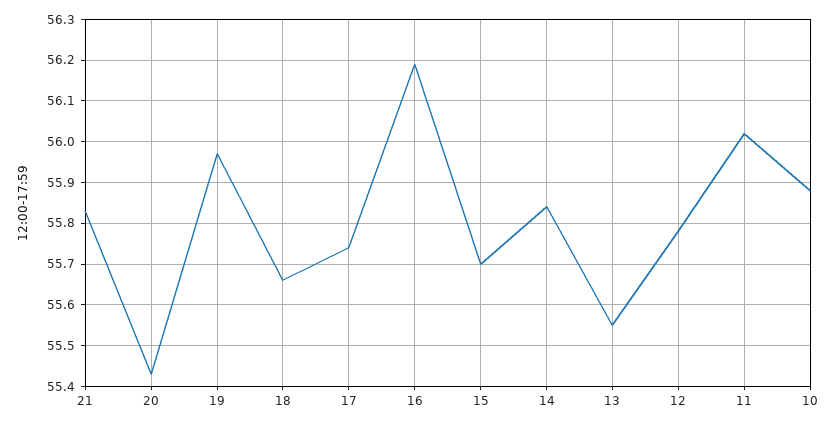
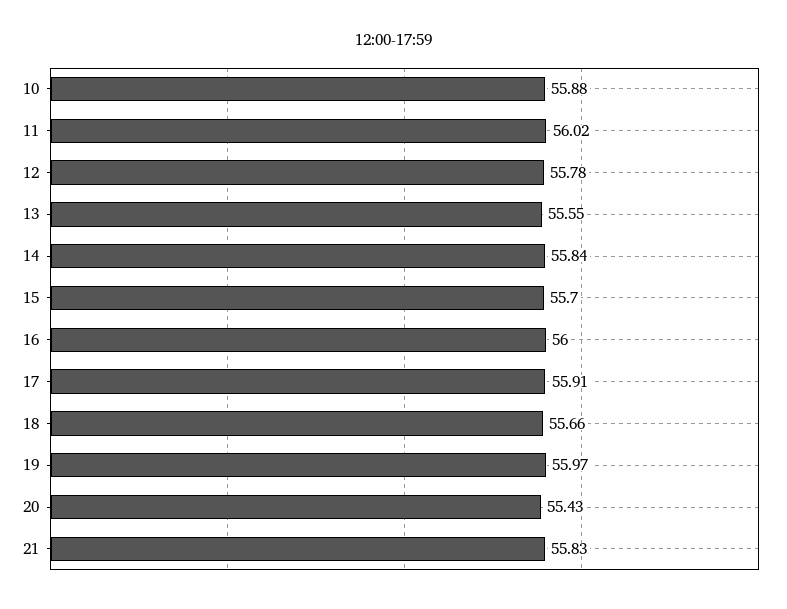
17: 55.75 -> 55.91
16: 56.2 -> 56

